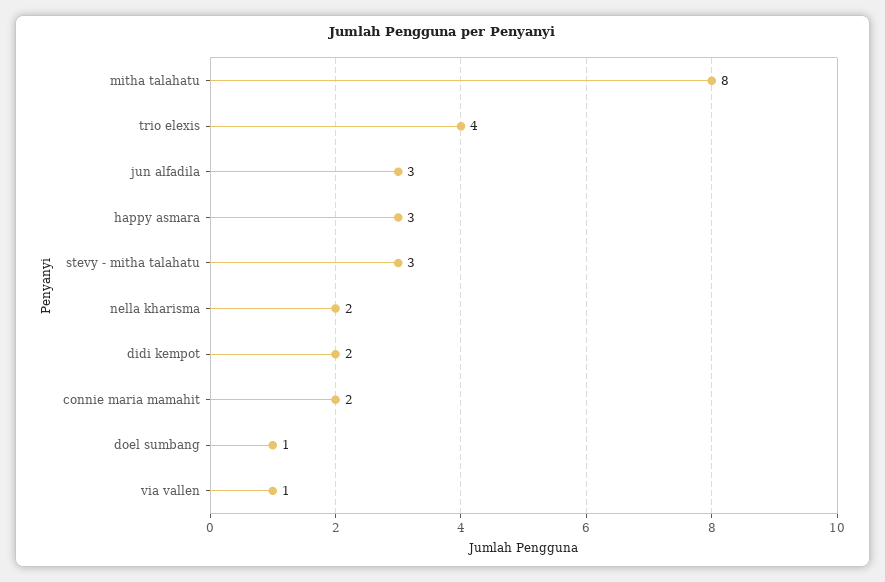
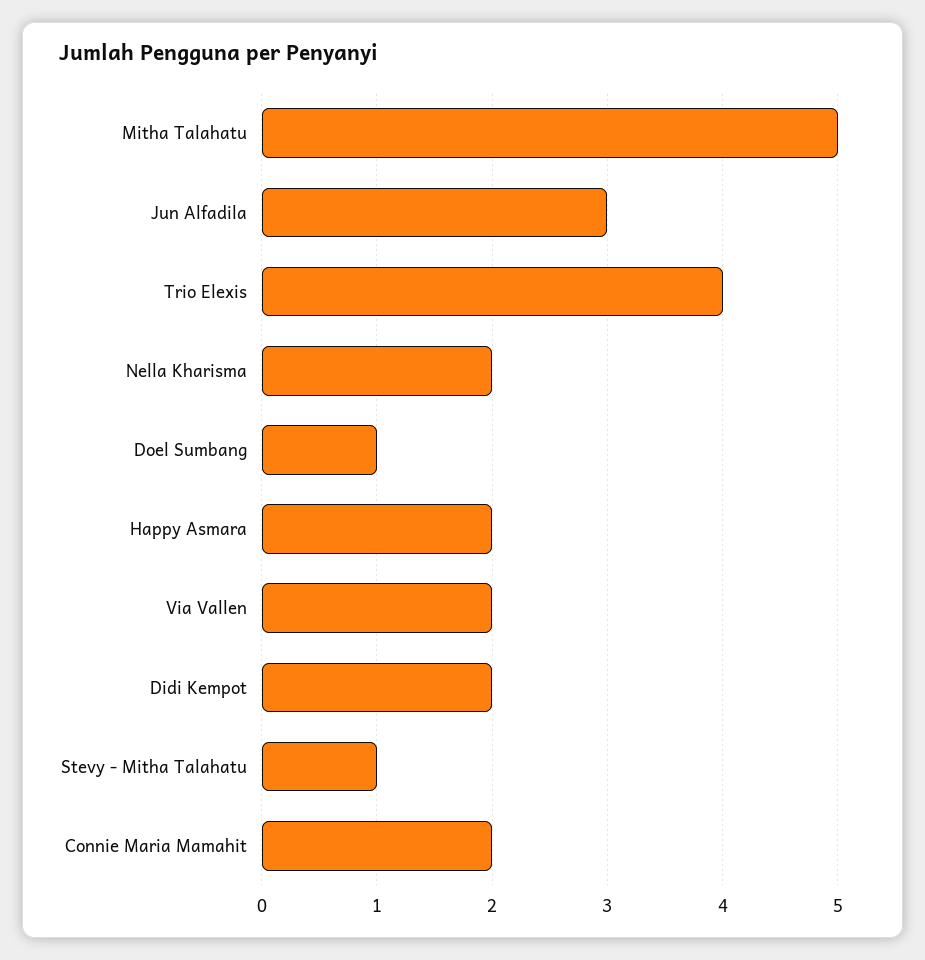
mitha talahatu: 8 -> 5
happy asmara: 3 -> 2
stevy - mitha talahatu: 3 -> 1
via vallen: 1 -> 2

